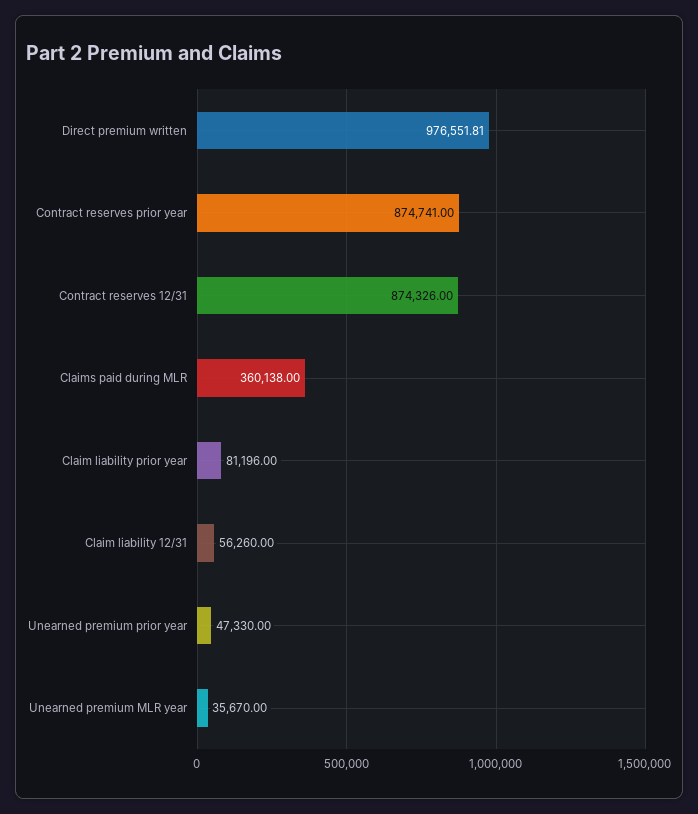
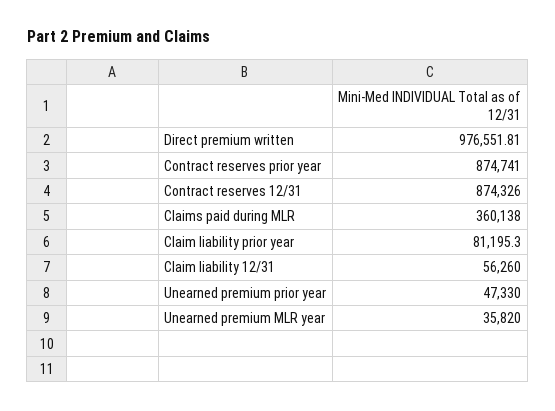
Claim liability prior year: 81196 -> 81195.3
Unearned premium MLR year: 35670 -> 35820

